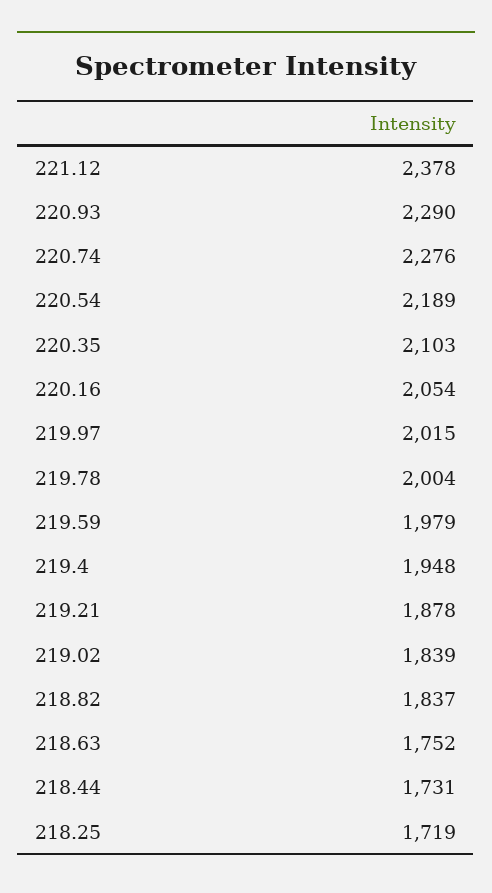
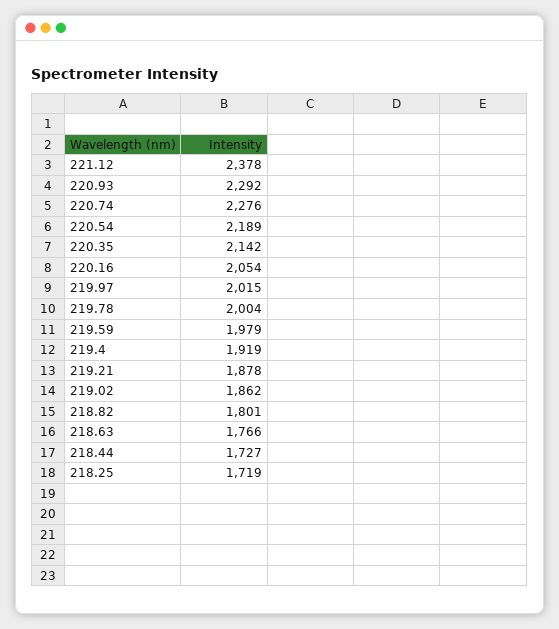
220.93: 2290 -> 2292
220.35: 2103 -> 2142
219.4: 1948 -> 1919
219.02: 1839 -> 1862
218.82: 1837 -> 1801
218.63: 1752 -> 1766
218.44: 1731 -> 1727

